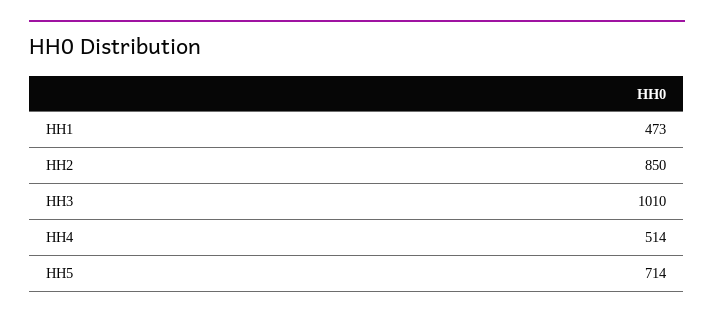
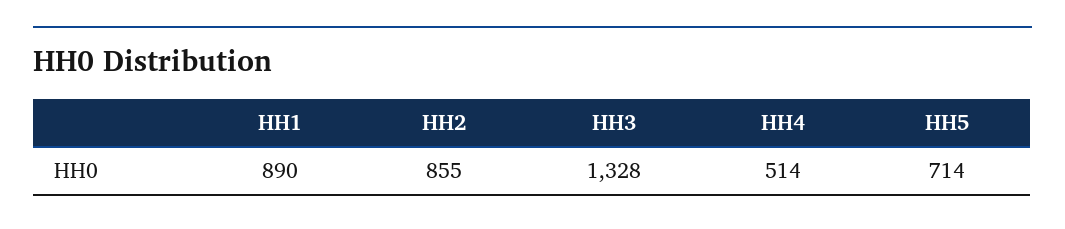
HH1: 473 -> 890
HH2: 850 -> 855
HH3: 1010 -> 1328

